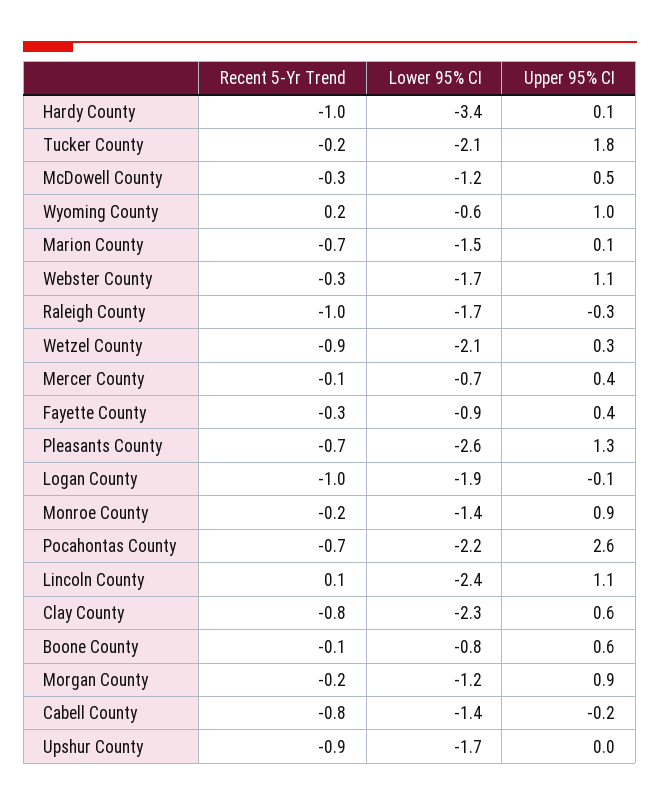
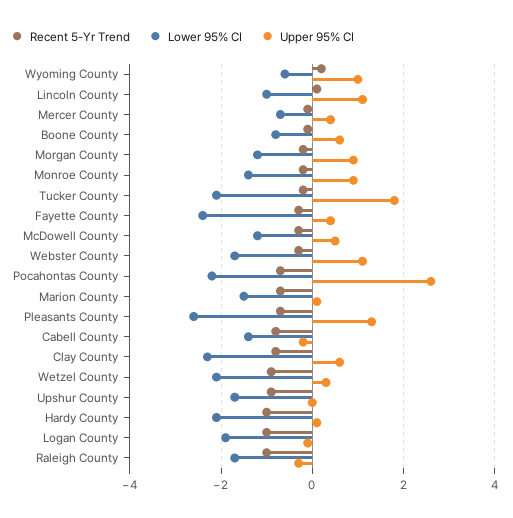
Lower 95% CI, Hardy County: -3.4 -> -2
Lower 95% CI, Fayette County: -0.9 -> -2.5
Lower 95% CI, Lincoln County: -2.4 -> -1

